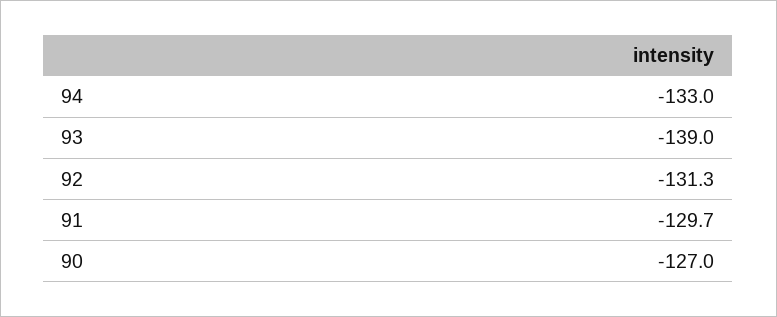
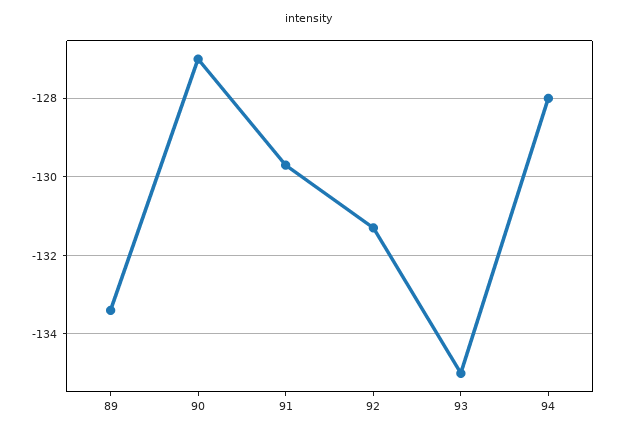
94: -133 -> -128
93: -139 -> -135
89: none -> -133.5

